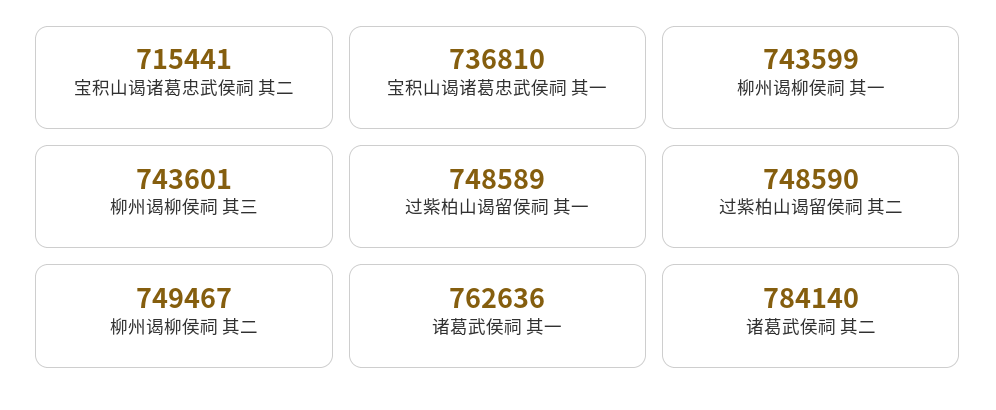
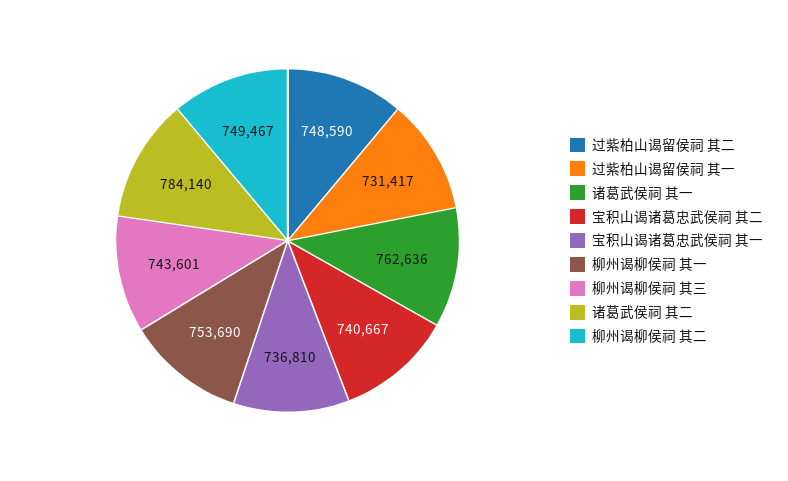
宝积山谒诸葛忠武侯祠 其二: 715441 -> 740667
柳州谒柳侯祠 其一: 743599 -> 753690
过紫柏山谒留侯祠 其一: 748589 -> 731417

